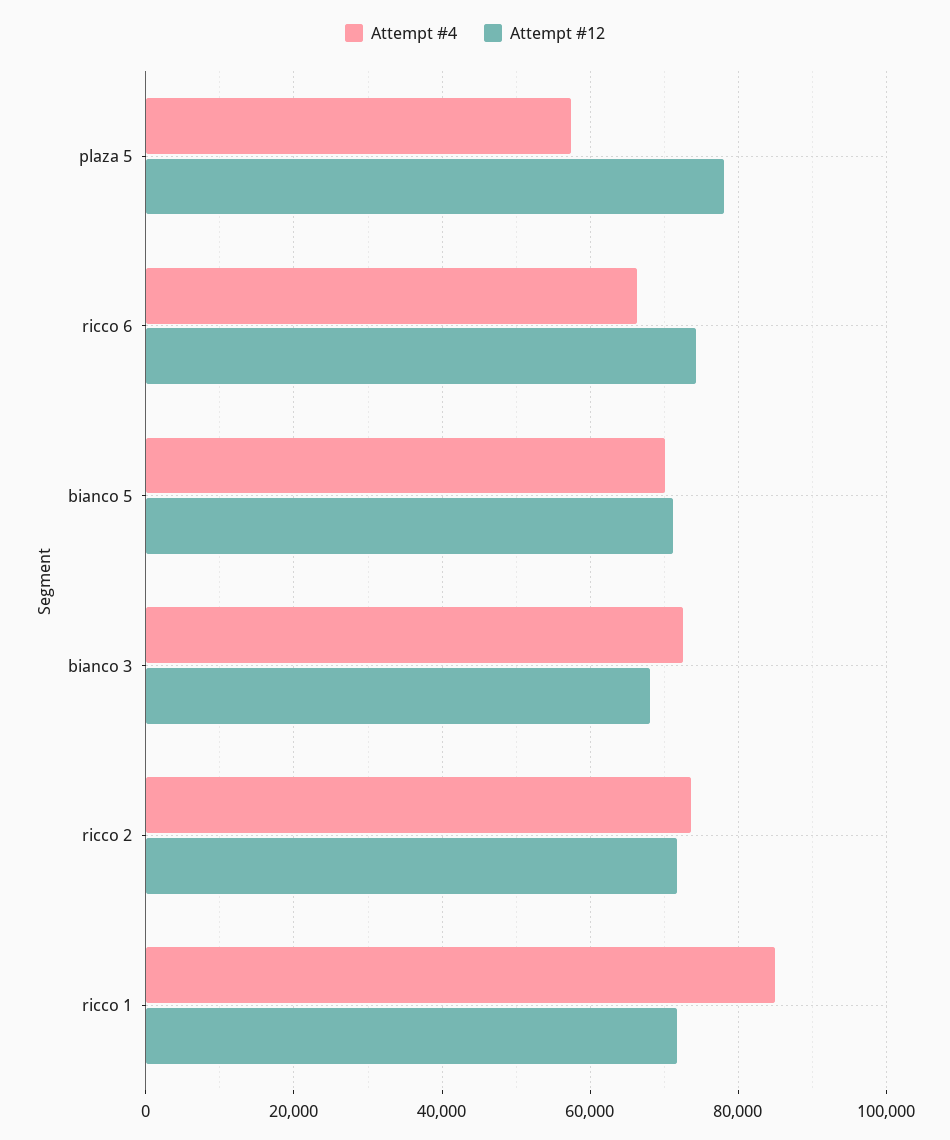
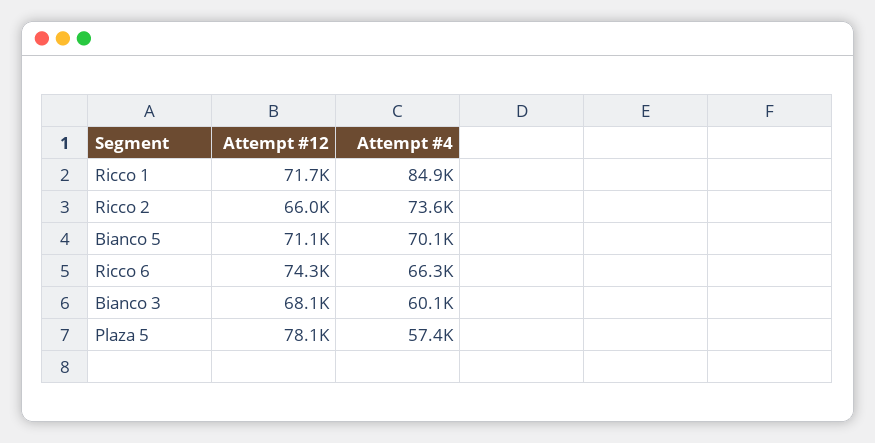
Attempt #4, bianco 3: 72000 -> 60100
Attempt #12, ricco 2: 72000 -> 66000

